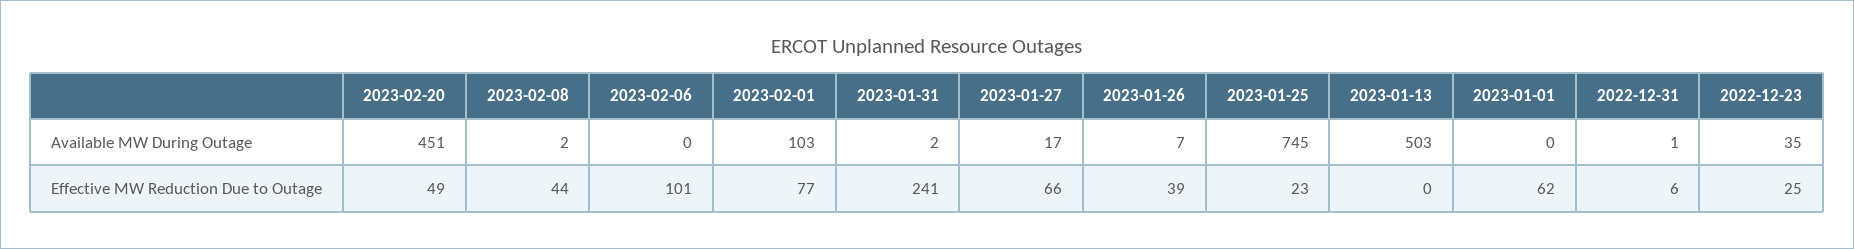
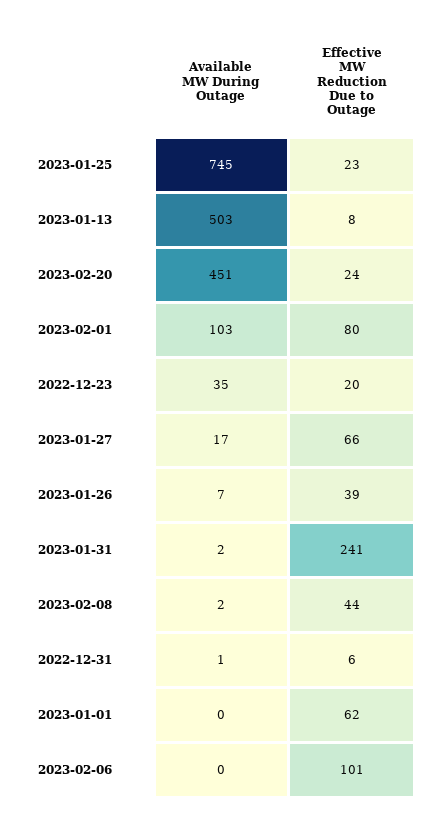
2023-02-20, Effective MW Reduction Due to Outage: 49 -> 24
2023-02-01, Effective MW Reduction Due to Outage: 77 -> 80
2023-01-13, Effective MW Reduction Due to Outage: 0 -> 8
2022-12-23, Effective MW Reduction Due to Outage: 25 -> 20

